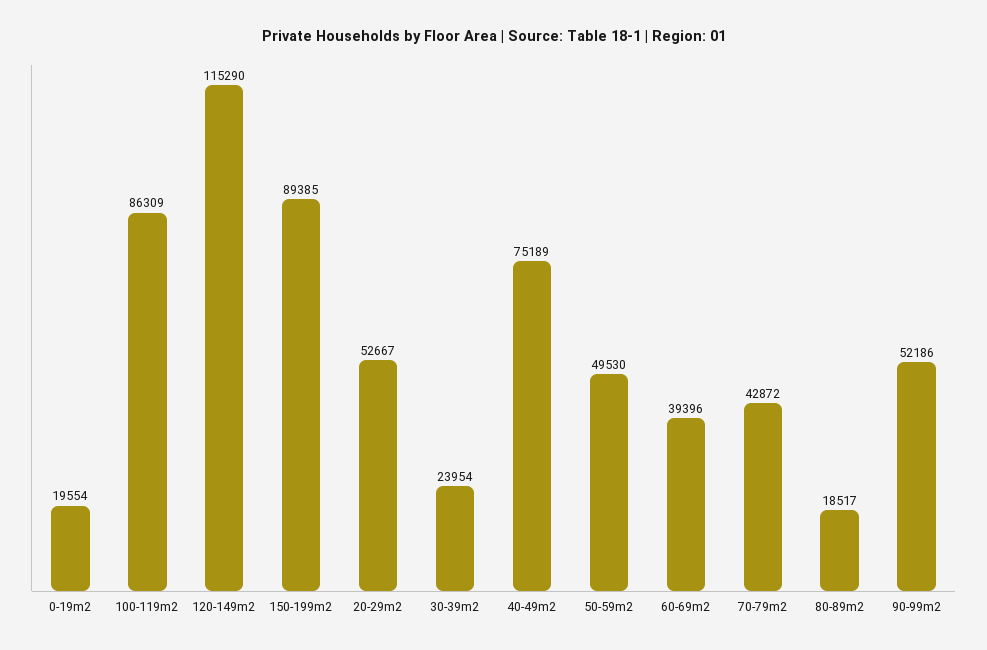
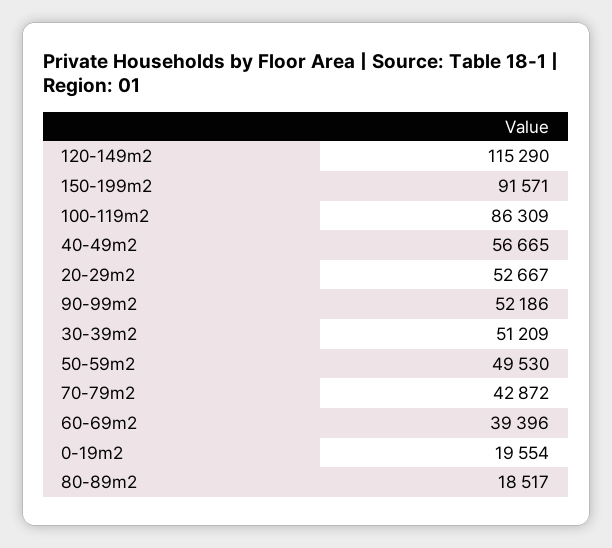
150-199m2: 89385 -> 91571
30-39m2: 23954 -> 51209
40-49m2: 75189 -> 56665

